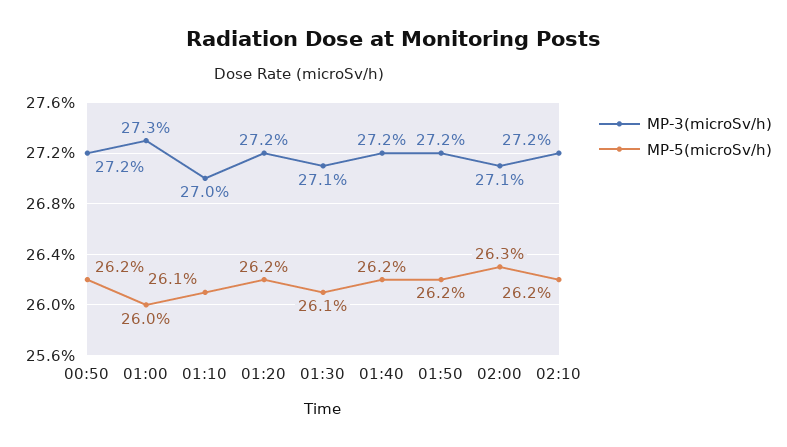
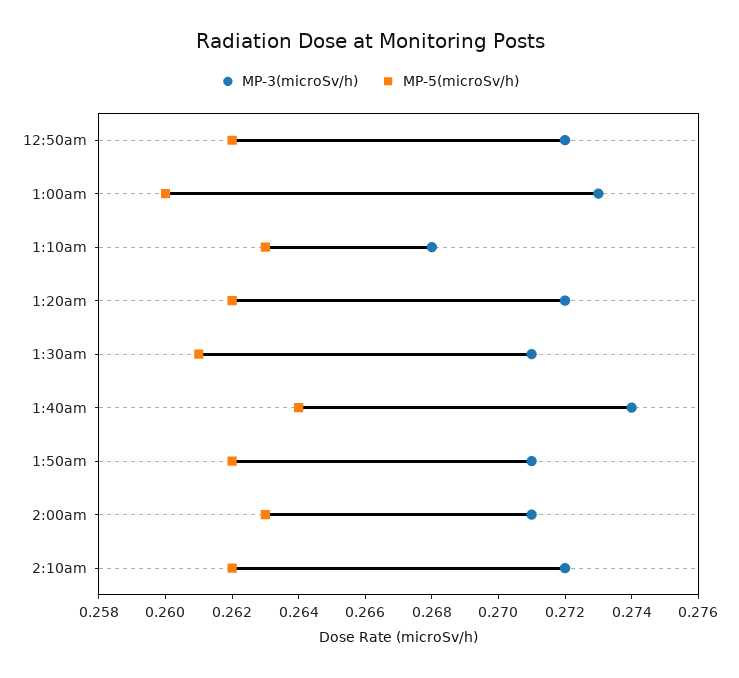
MP-3(microSv/h), 01:10: 0.27 -> 0.268
MP-5(microSv/h), 01:10: 0.261 -> 0.263
MP-3(microSv/h), 01:40: 0.272 -> 0.274
MP-5(microSv/h), 01:40: 0.262 -> 0.264
MP-3(microSv/h), 01:50: 0.272 -> 0.271

